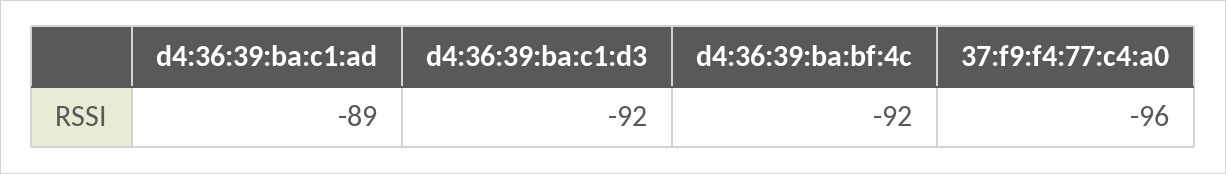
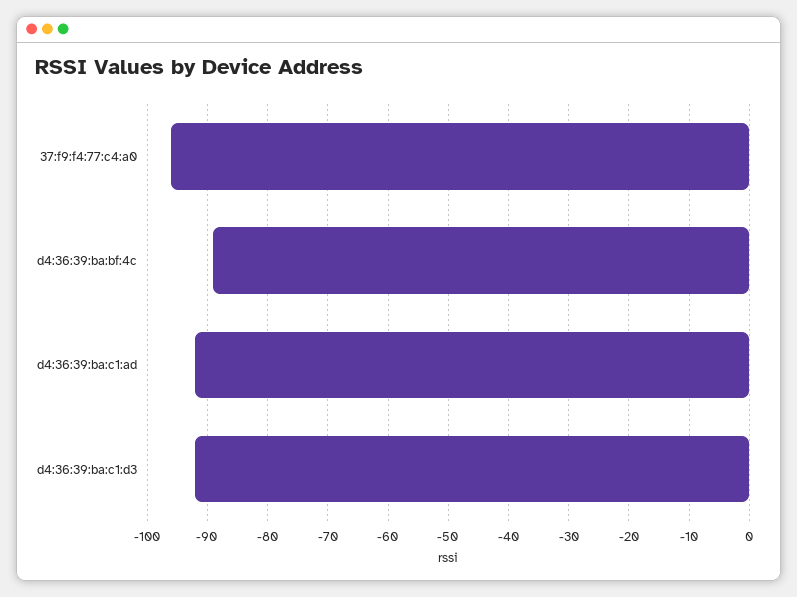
d4:36:39:ba:c1:ad: -89 -> -92
d4:36:39:ba:bf:4c: -92 -> -89

